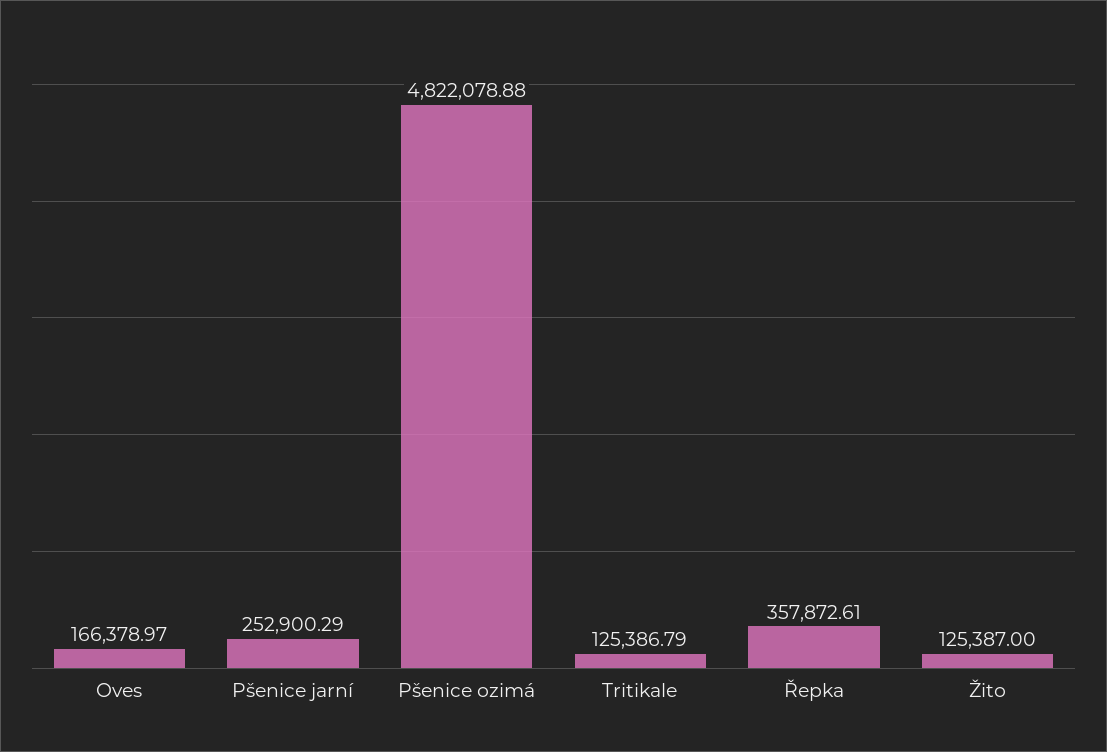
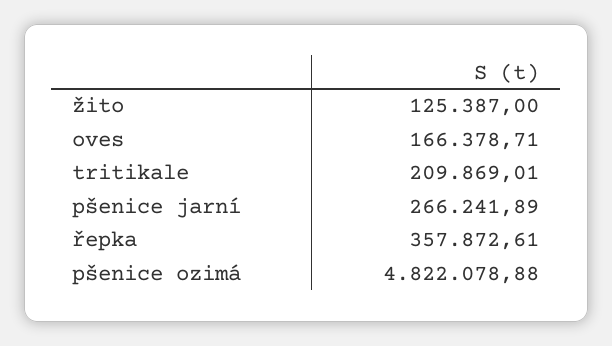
Oves: 166378.97 -> 166378.71
Pšenice jarní: 252900.29 -> 266241.89
Tritikale: 125386.79 -> 209869.01

